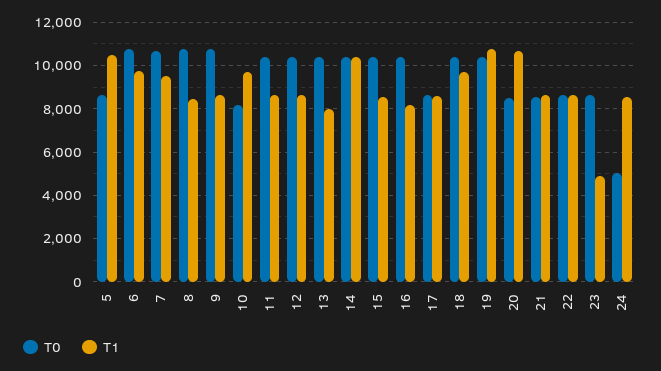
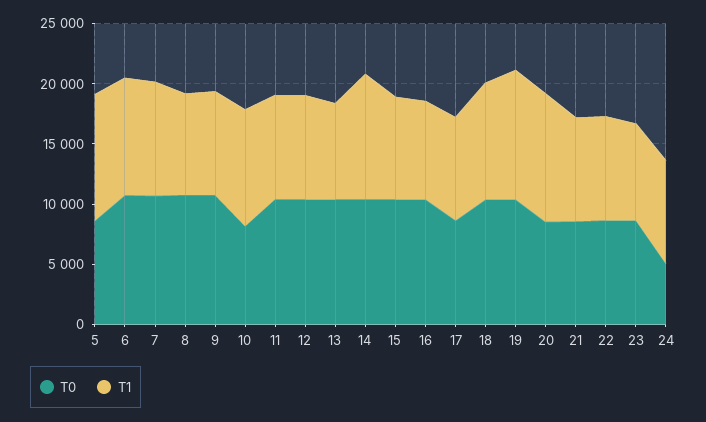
T1, 23: 5000 -> 8000

